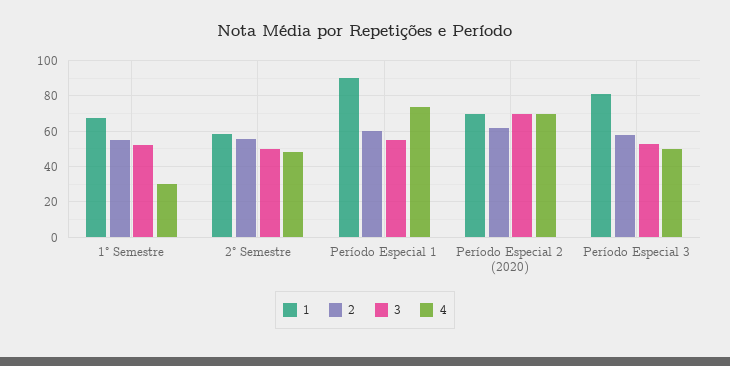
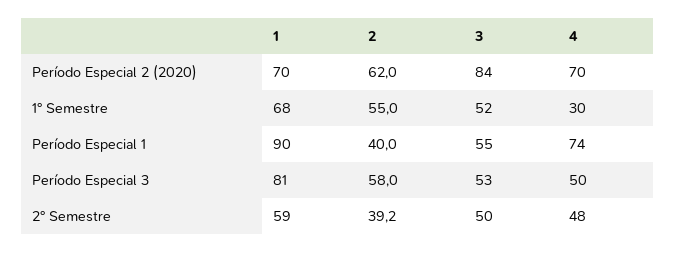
2, 2° Semestre: 55 -> 39.2
2, Período Especial 1: 60 -> 40
3, Período Especial 2 (2020): 70 -> 84

